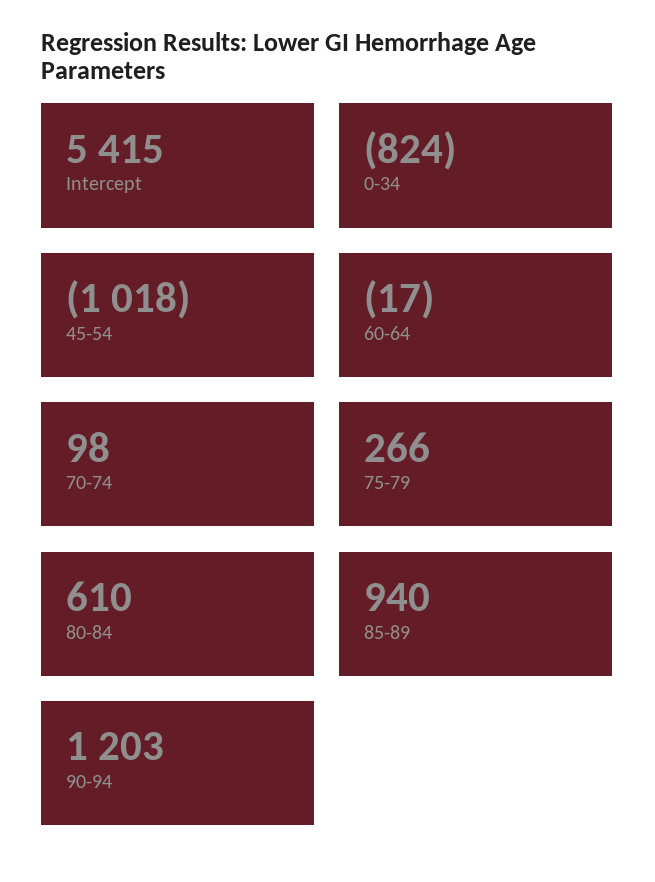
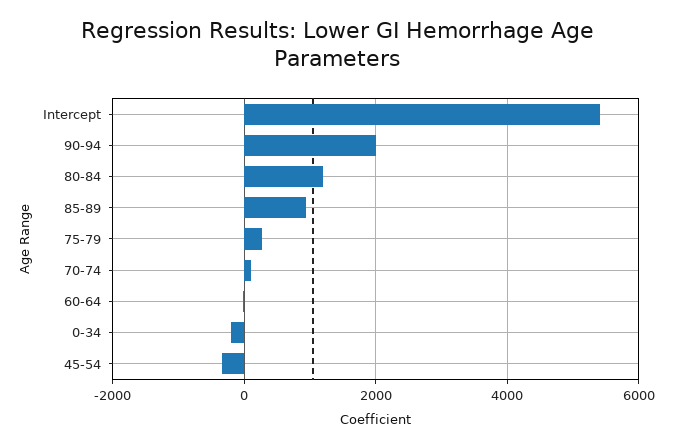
0-34: -824 -> -200
45-54: -1018 -> -400
80-84: 610 -> 1200
90-94: 1203 -> 2000

